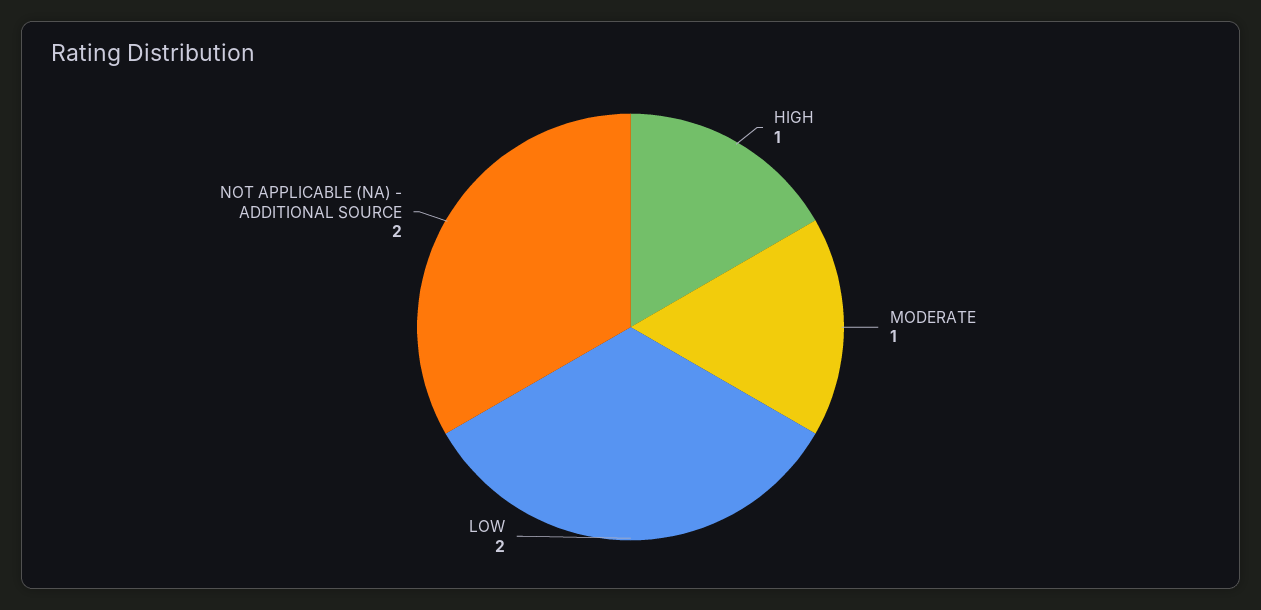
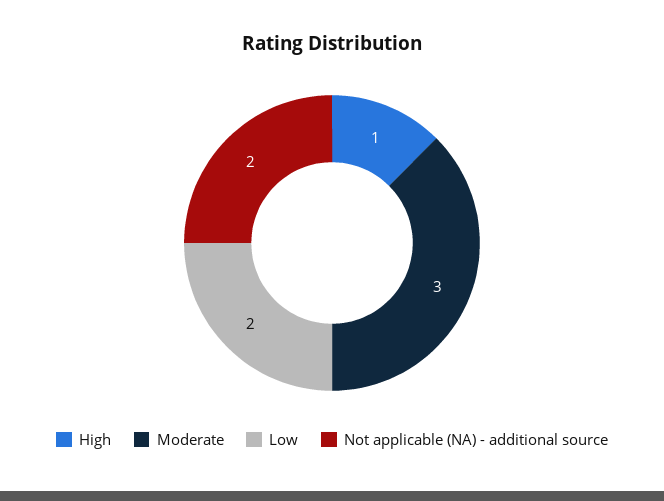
MODERATE: 1 -> 3

